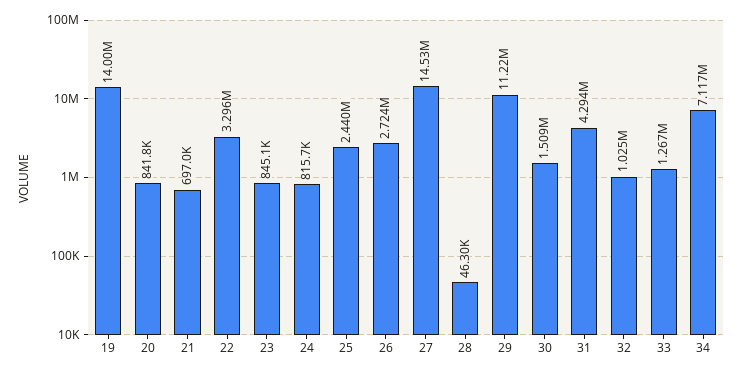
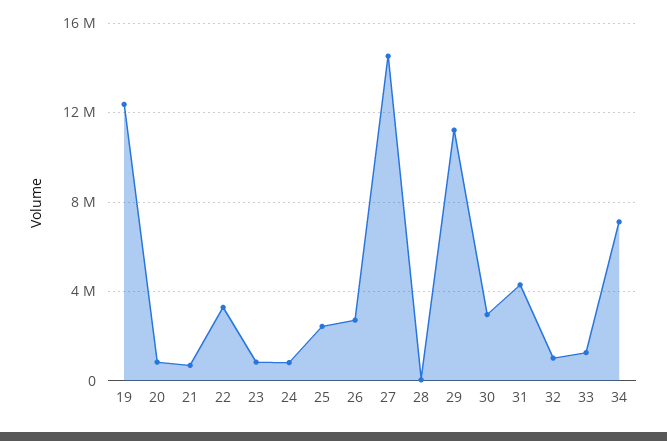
19: 14000000 -> 12500000
30: 1509000 -> 3000000

